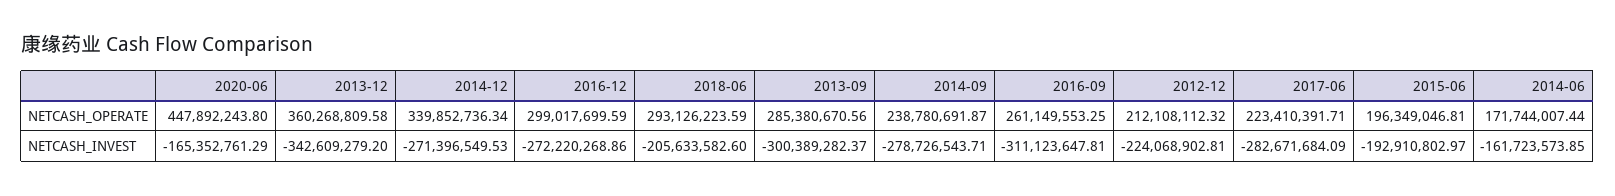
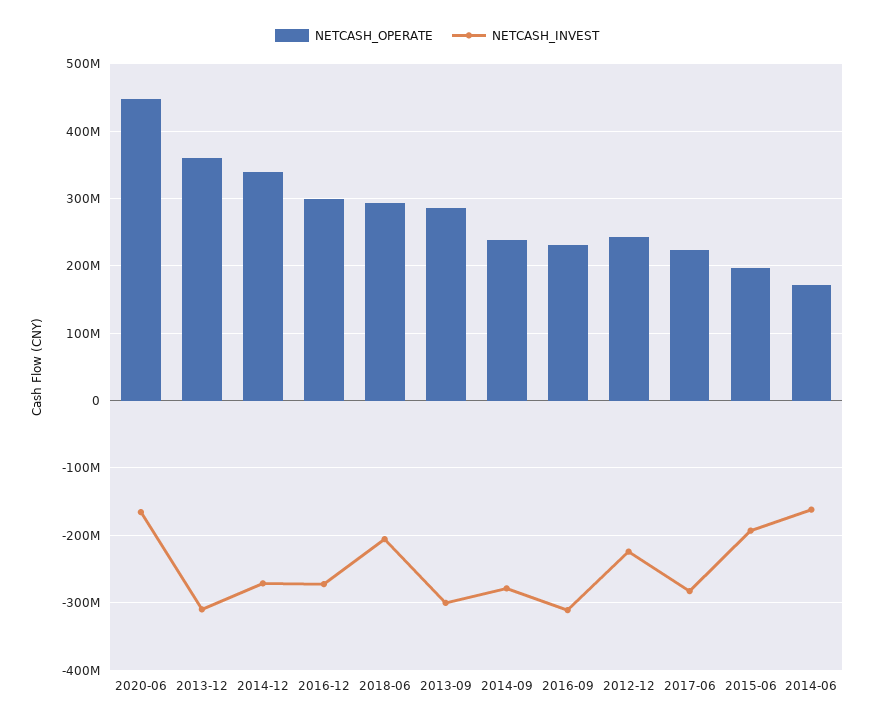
NETCASH_OPERATE, 2016-09: 261149553.25 -> 230000000
NETCASH_OPERATE, 2012-12: 212108112.32 -> 240000000
NETCASH_INVEST, 2013-12: -342609279.2 -> -310000000

